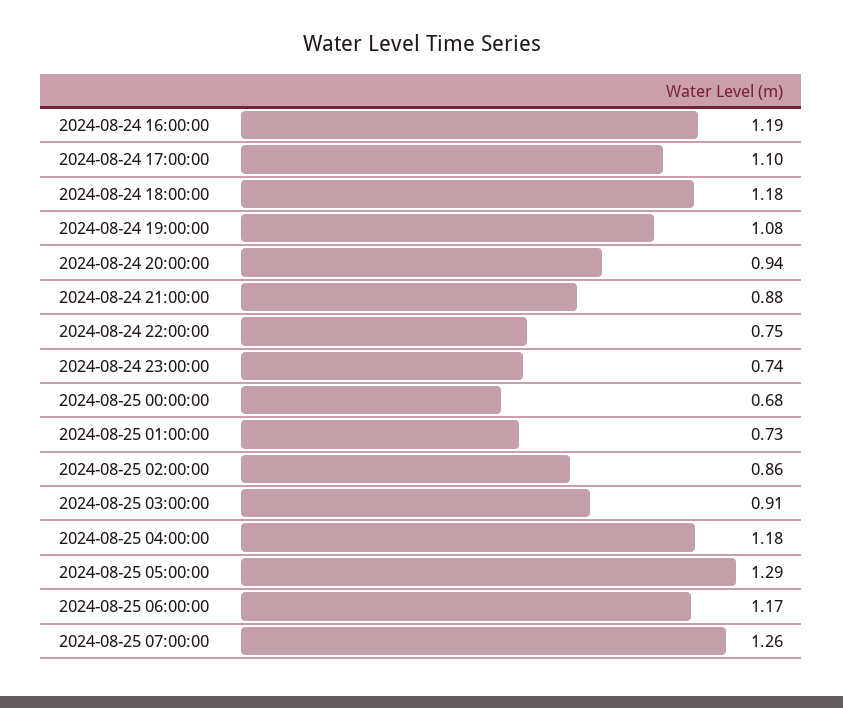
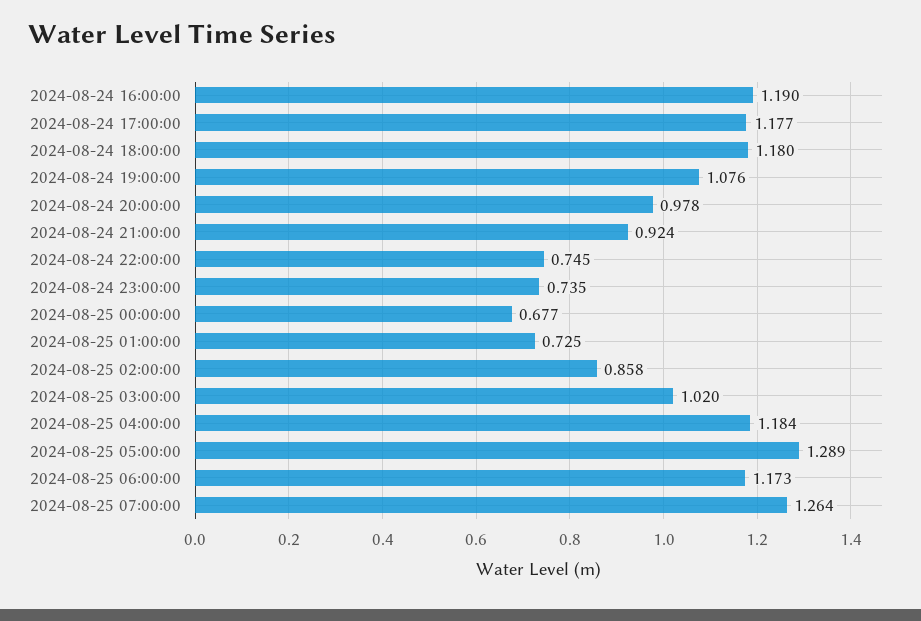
2024-08-24 17:00:00: 1.1 -> 1.177
2024-08-24 20:00:00: 0.94 -> 0.978
2024-08-24 21:00:00: 0.88 -> 0.924
2024-08-25 03:00:00: 0.91 -> 1.02

